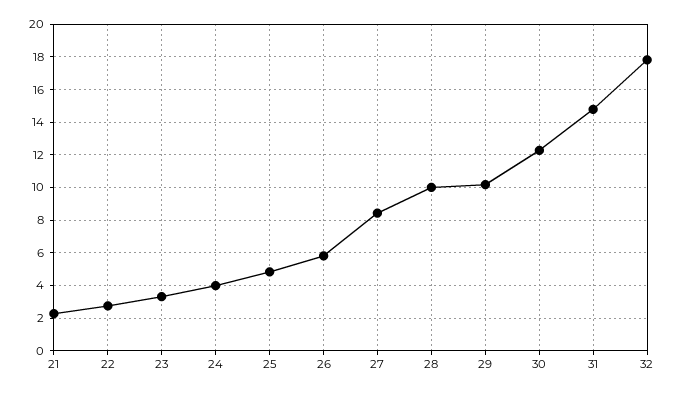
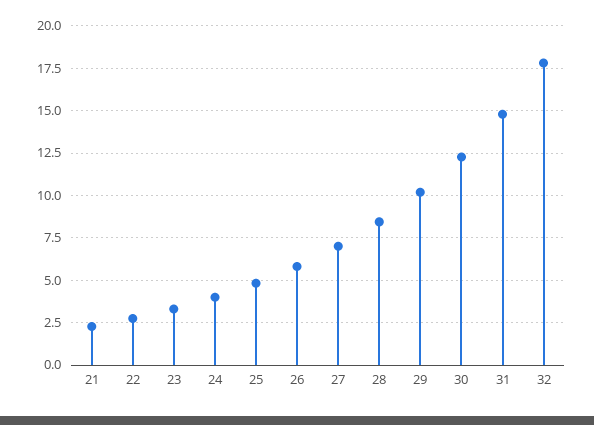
27: 8.5 -> 7
28: 10 -> 8.5

